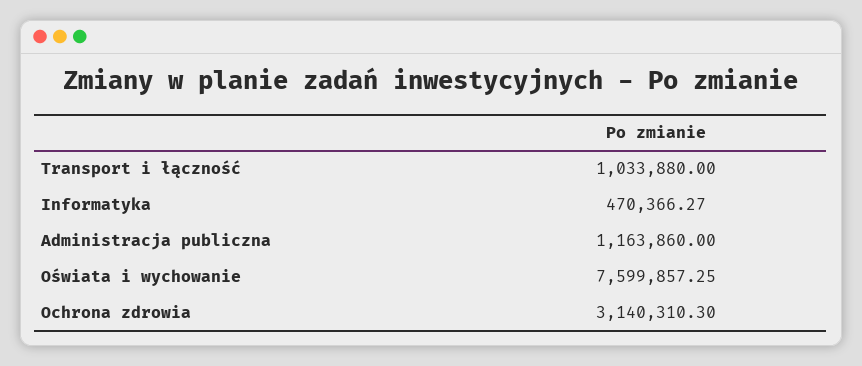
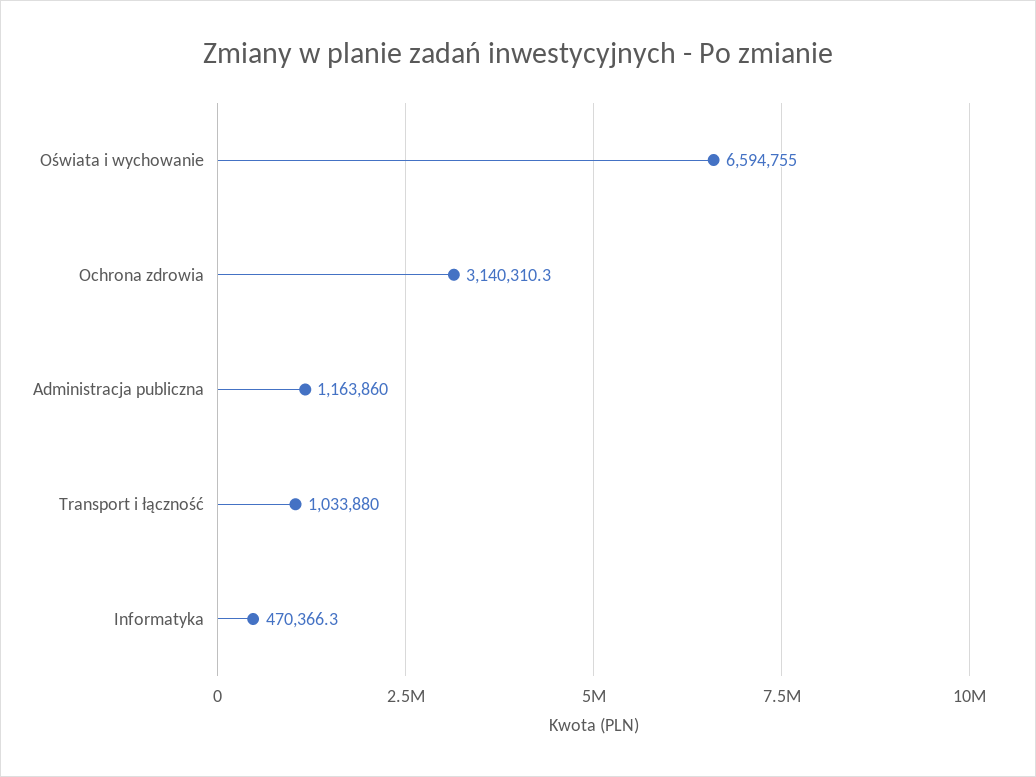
Oświata i wychowanie: 7599857.25 -> 6594755

